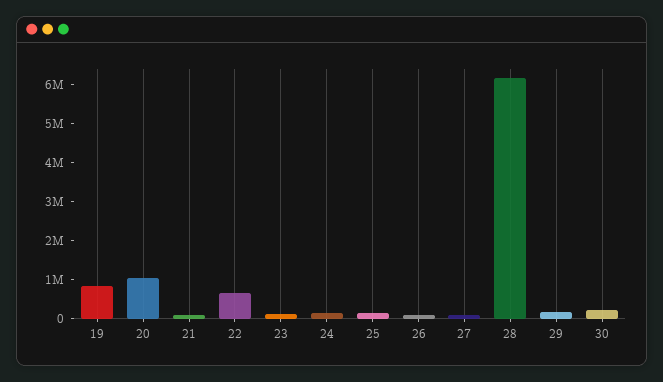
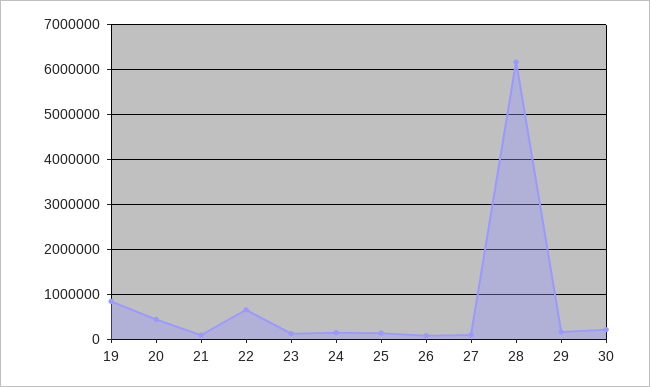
20: 1000000 -> 400000

